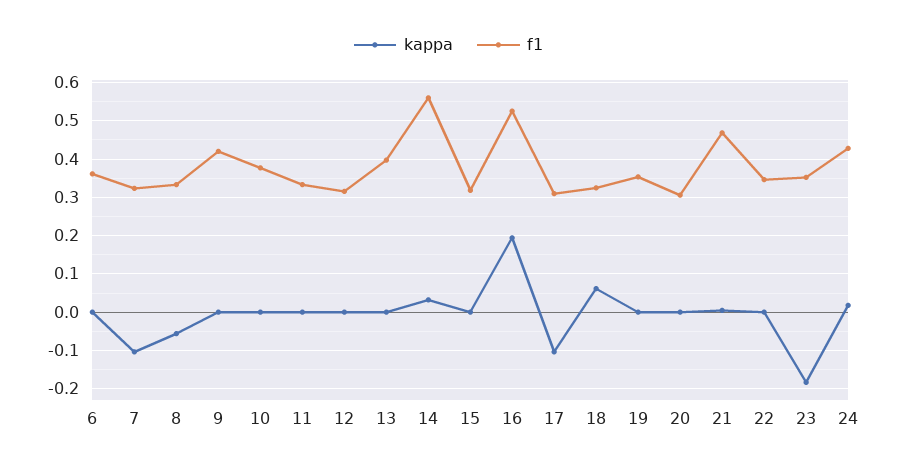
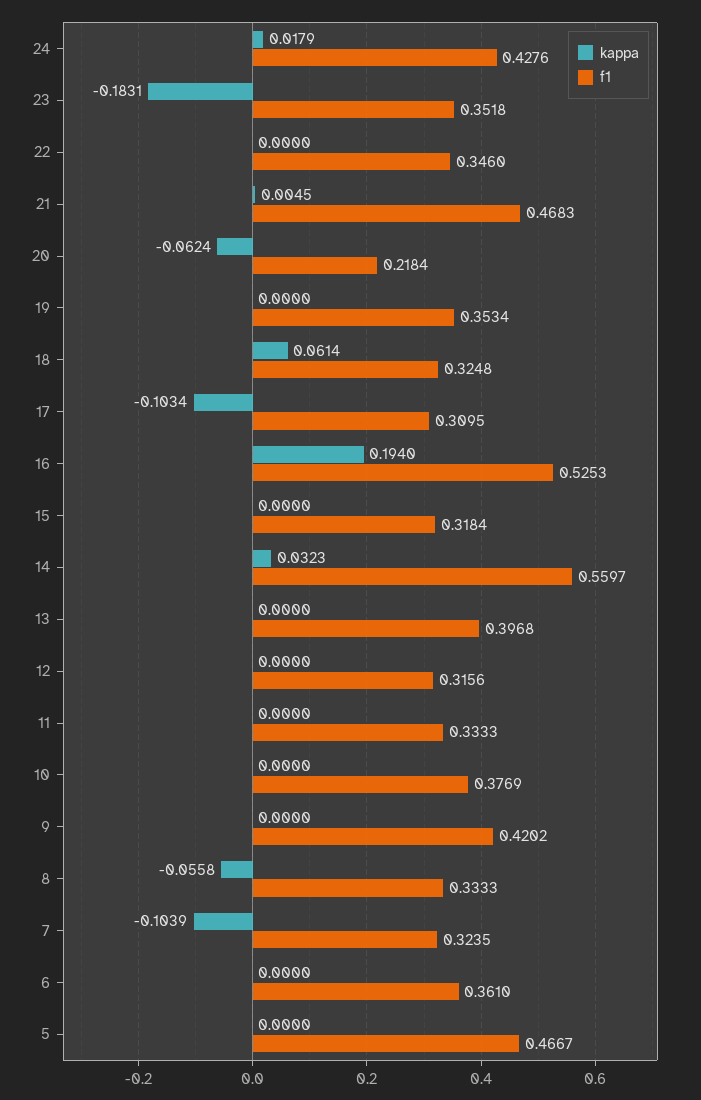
kappa, 20: 0 -> -0.0624
f1, 20: 0.3 -> 0.2184
kappa, 5: none -> 0
f1, 5: none -> 0.4667

